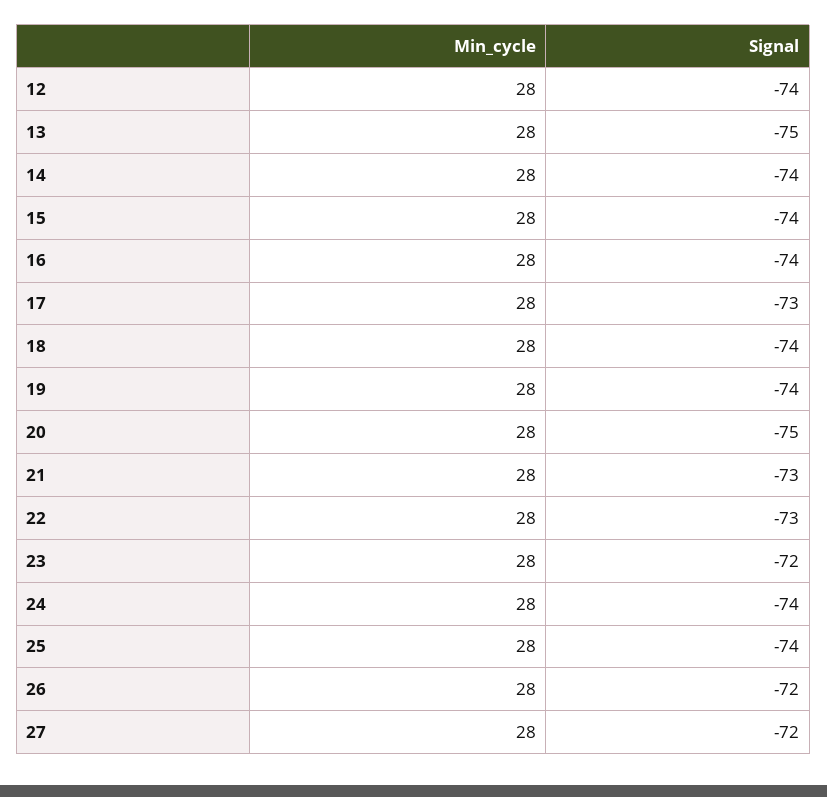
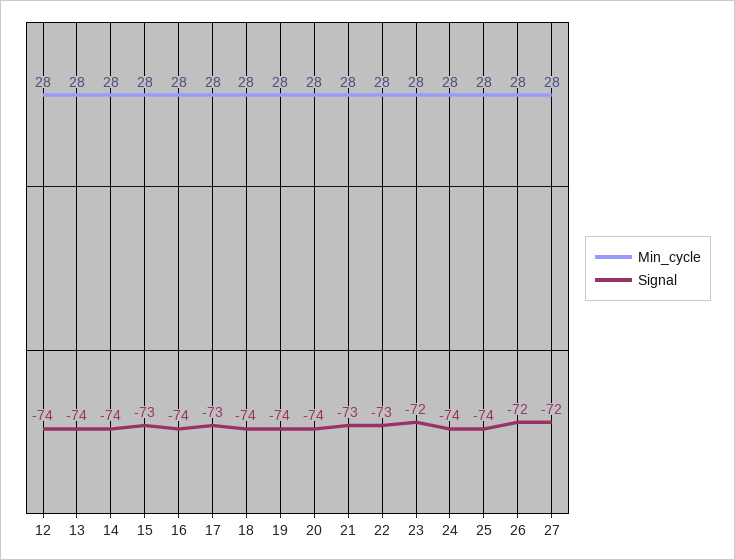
Signal, 13: -75 -> -74
Signal, 15: -74 -> -73
Signal, 20: -75 -> -74

